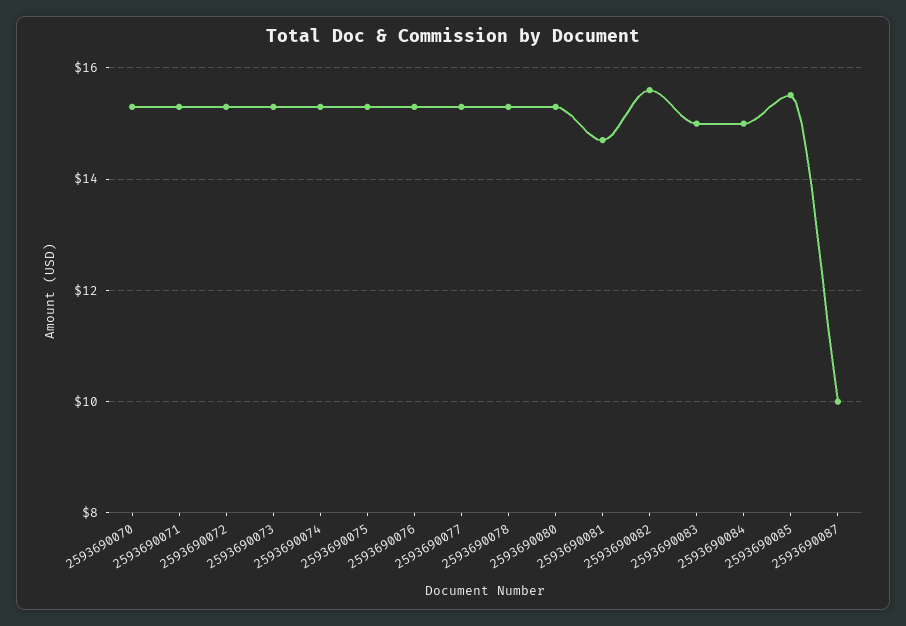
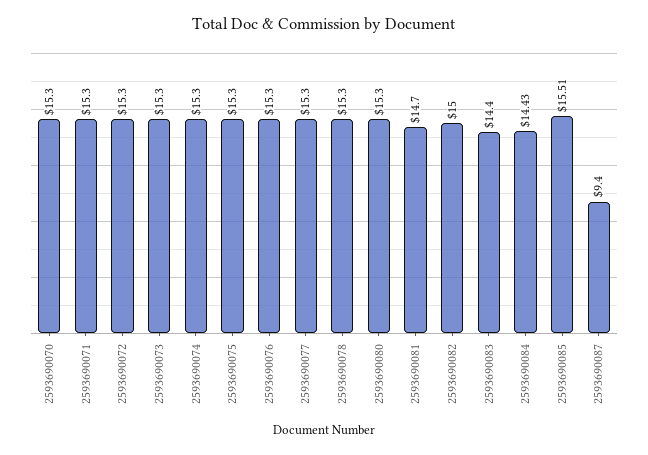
2593690082: 15.6 -> 15
2593690083: 15 -> 14.4
2593690084: 15 -> 14.43
2593690087: 10 -> 9.4

